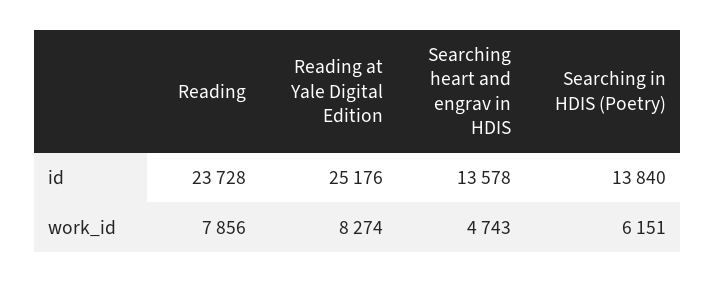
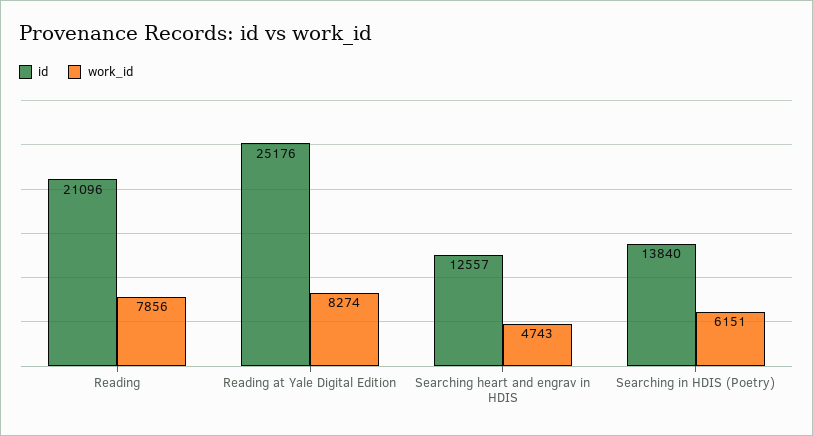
id, Reading: 23728 -> 21096
id, Searching heart and engrav in HDIS: 13578 -> 12557

